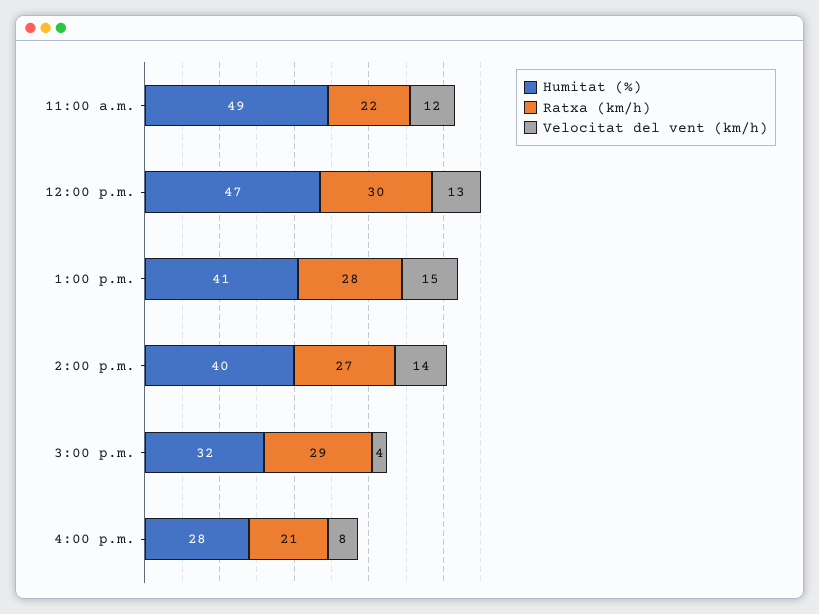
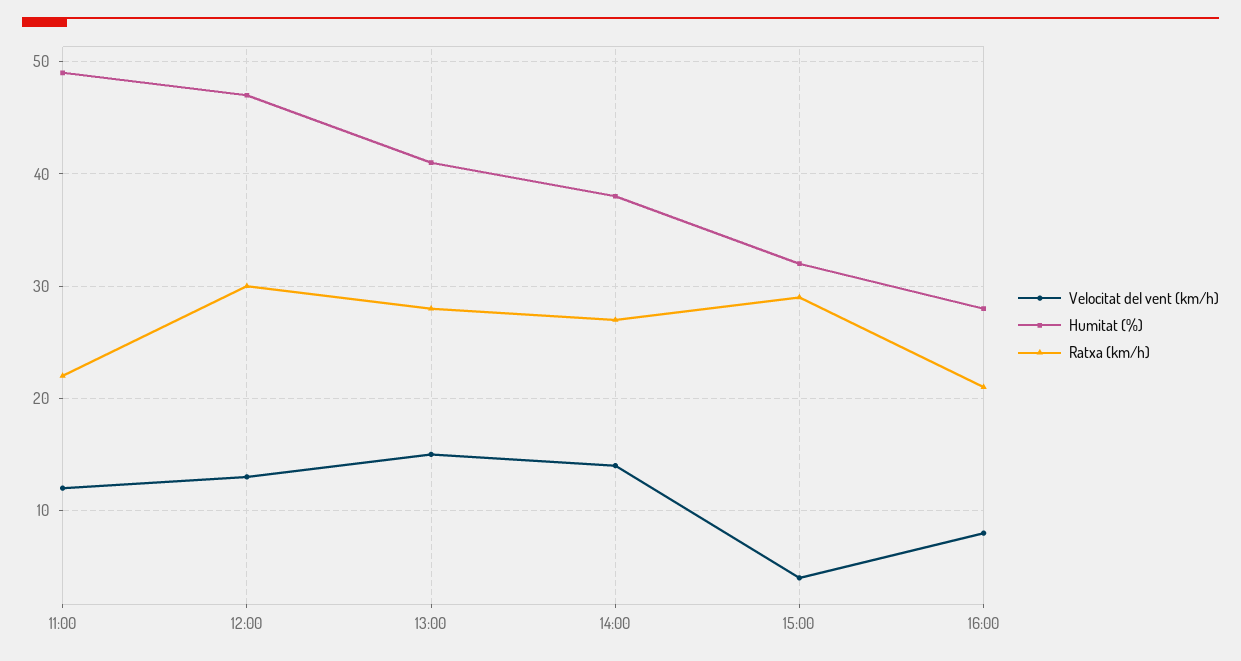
Humitat (%), 2:00 p.m.: 40 -> 38

